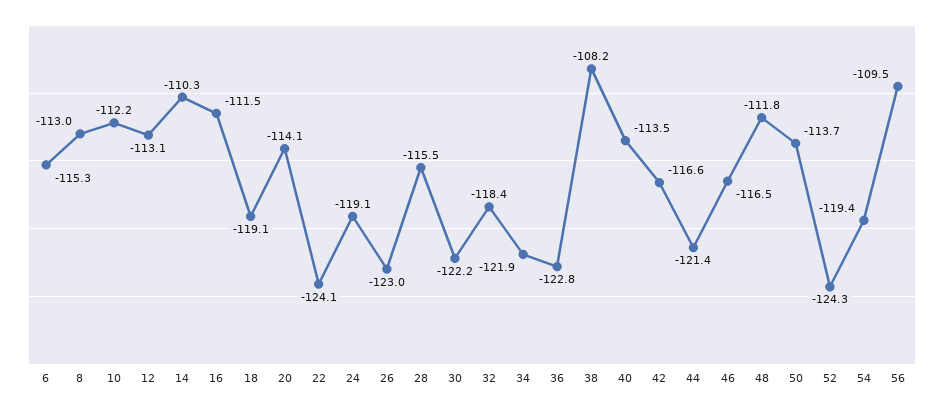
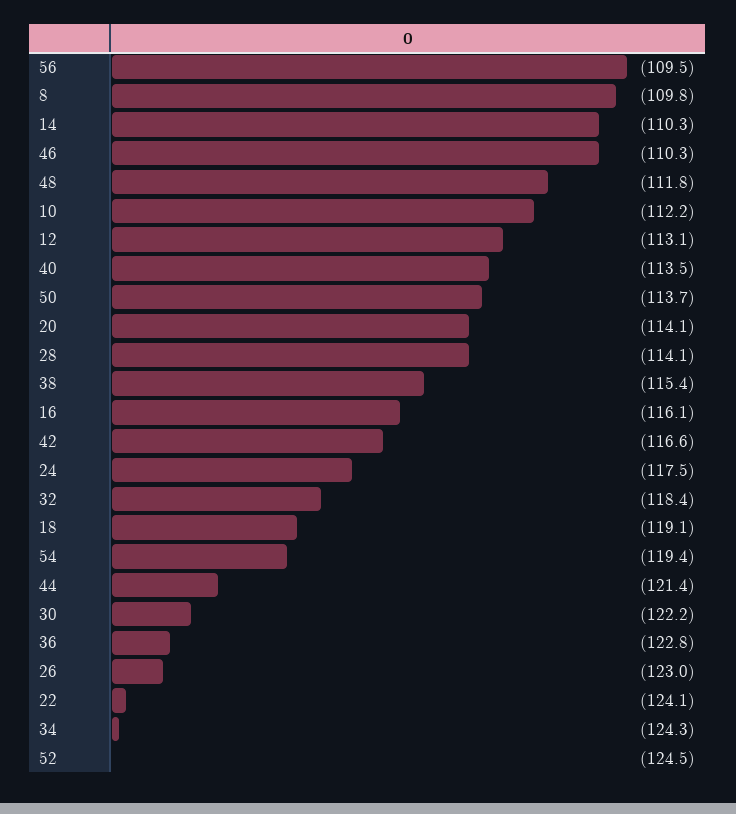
6: -115.3 -> none
8: -113 -> -109.8
16: -111.5 -> -116.1
24: -119.1 -> -117.5
28: -115.5 -> -114.1
34: -121.9 -> -124.3
38: -108.2 -> -115.4
46: -116.5 -> -110.3
52: -124.3 -> -124.5

